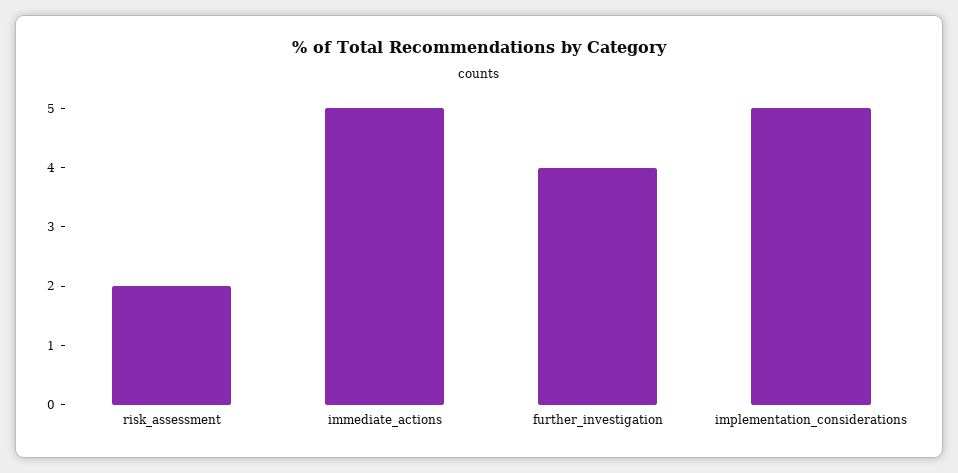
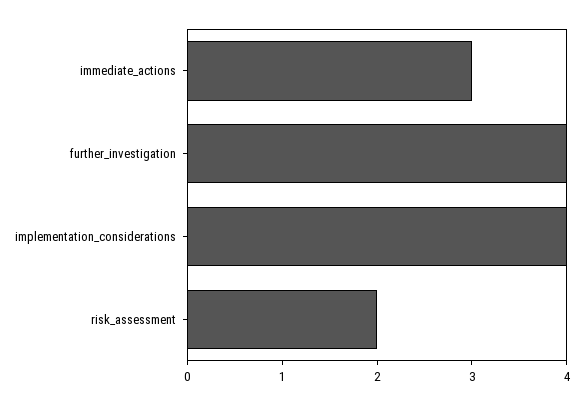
immediate_actions: 5 -> 3
implementation_considerations: 5 -> 4

